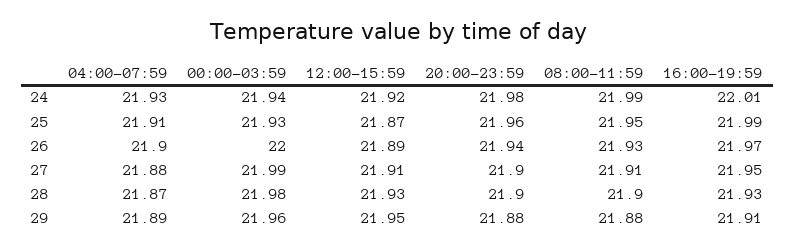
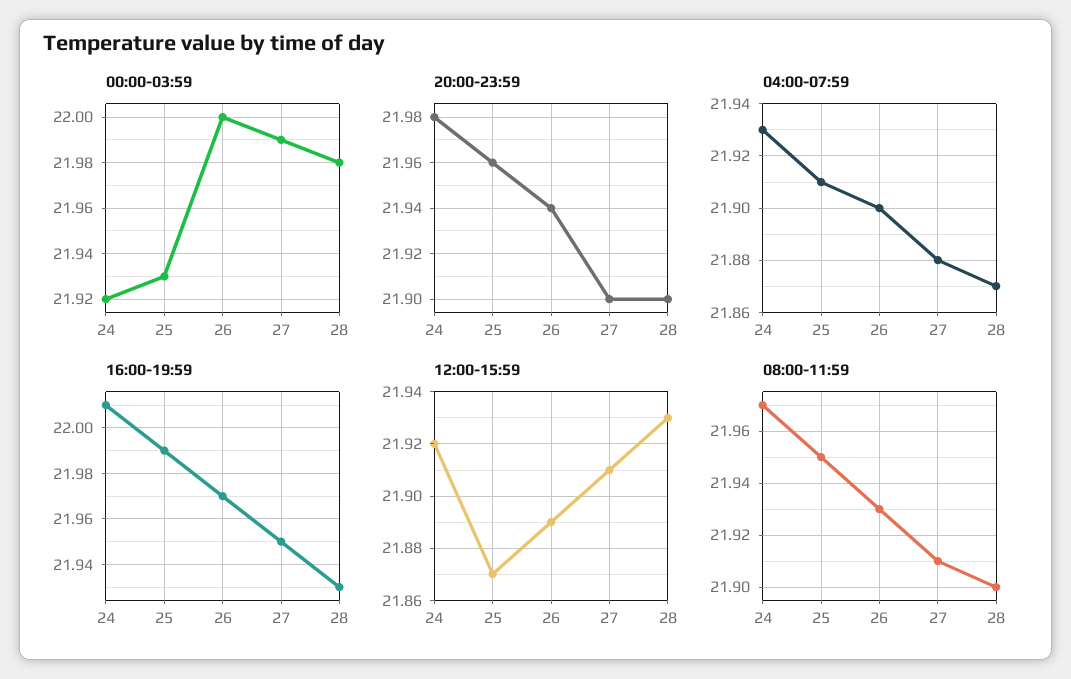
00:00-03:59, 24: 21.94 -> 21.92
08:00-11:59, 24: 21.99 -> 21.97
04:00-07:59, 29: 21.89 -> none
00:00-03:59, 29: 21.96 -> none
12:00-15:59, 29: 21.95 -> none
20:00-23:59, 29: 21.88 -> none
08:00-11:59, 29: 21.88 -> none
16:00-19:59, 29: 21.91 -> none

